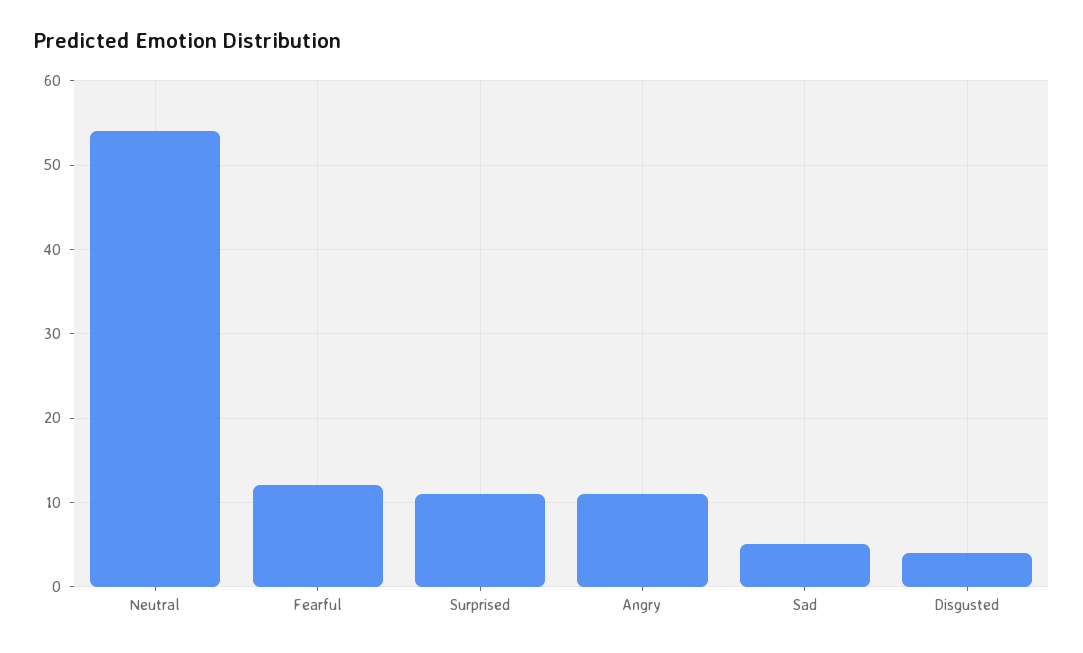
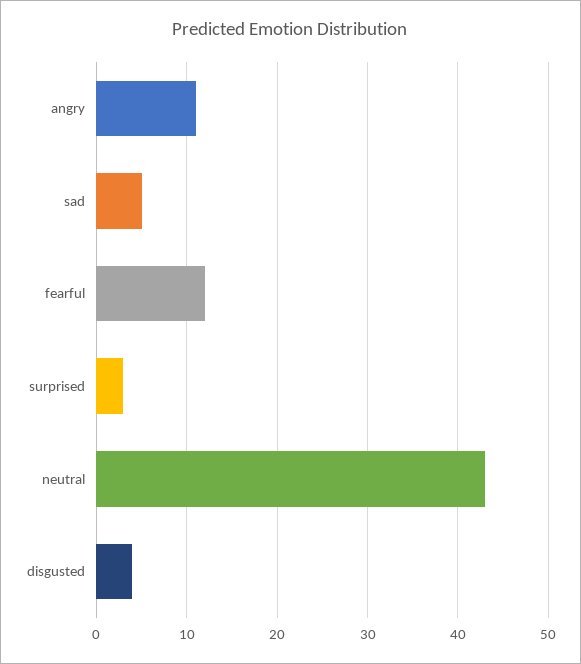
Neutral: 54 -> 43
Surprised: 11 -> 3

